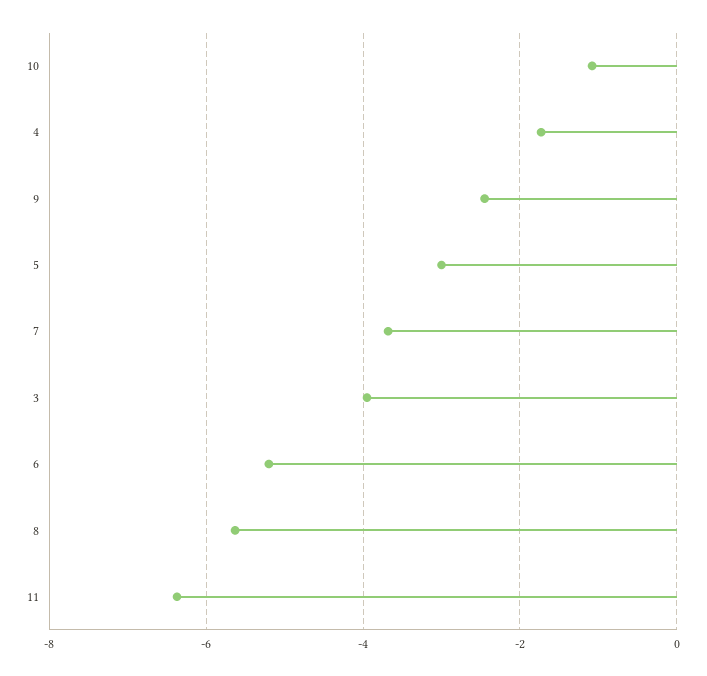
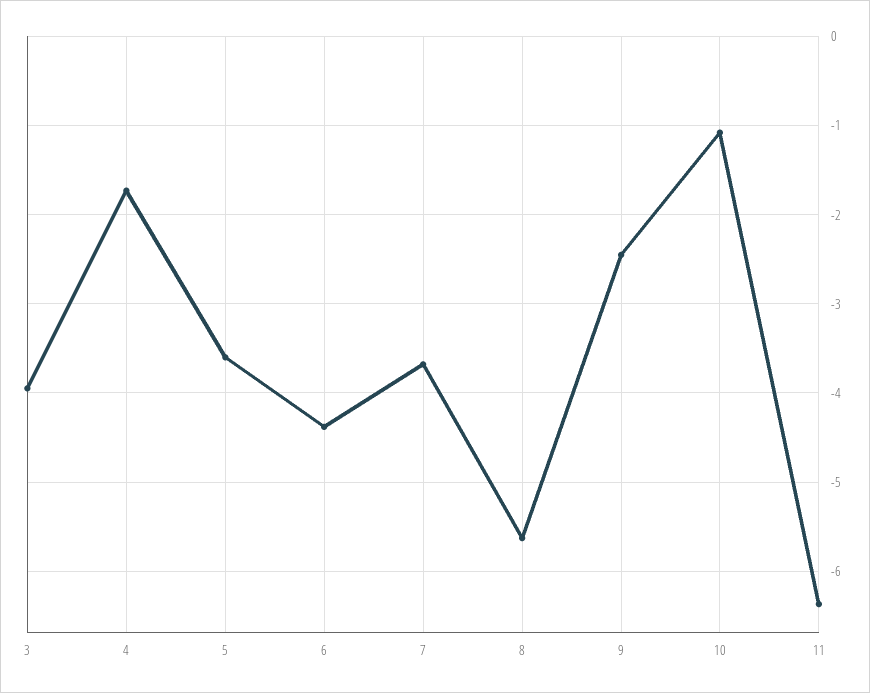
5: -3 -> -3.6
6: -5.2 -> -4.4

